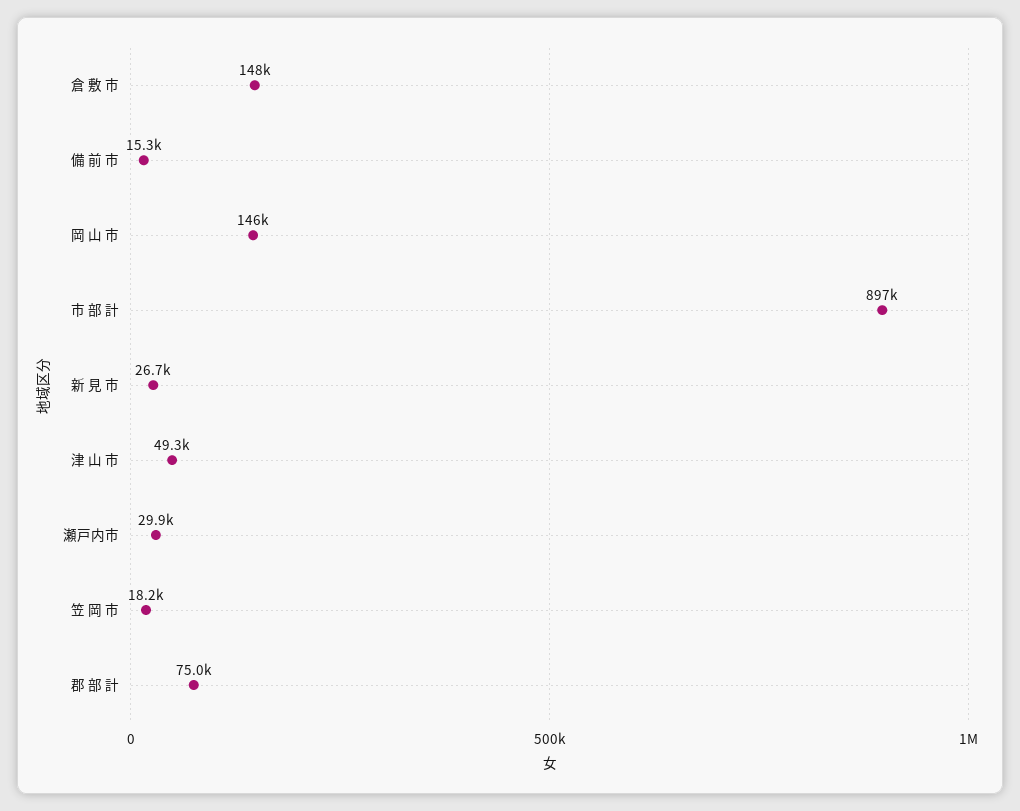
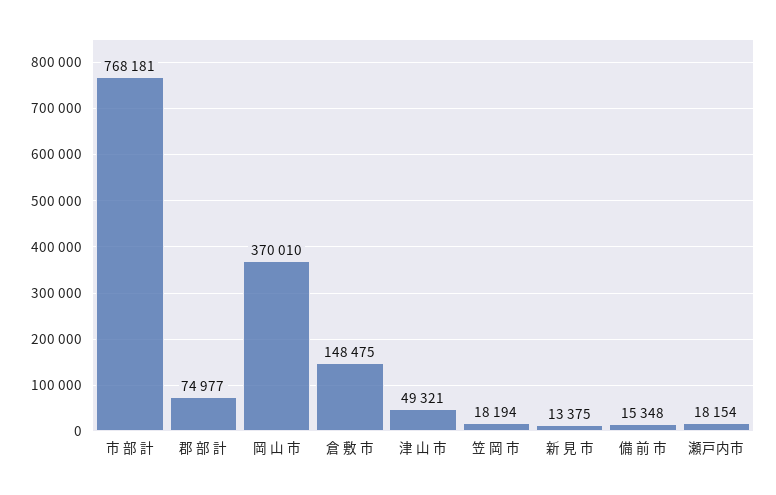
岡 山 市: 146000 -> 370010
市 部 計: 897000 -> 768181
新 見 市: 26700 -> 13375
瀬戸内市: 29900 -> 18154

